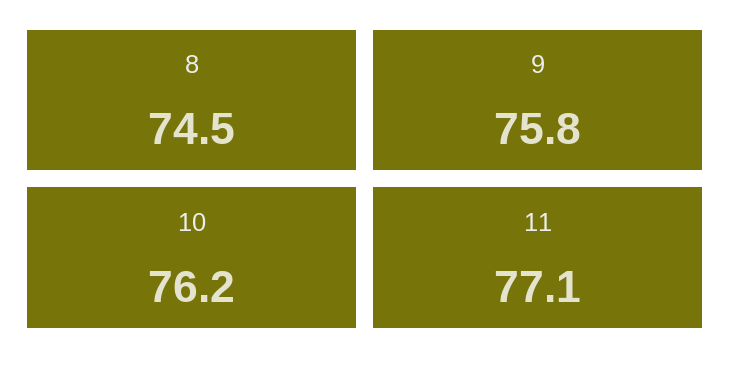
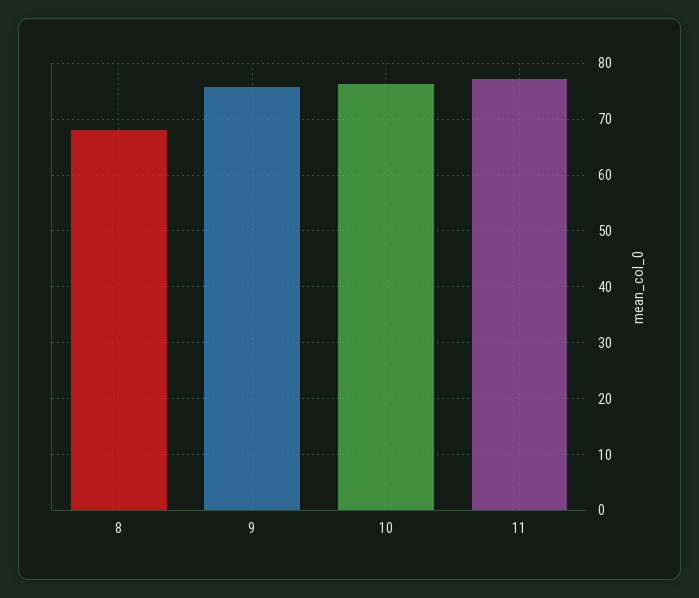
8: 74.5 -> 68

